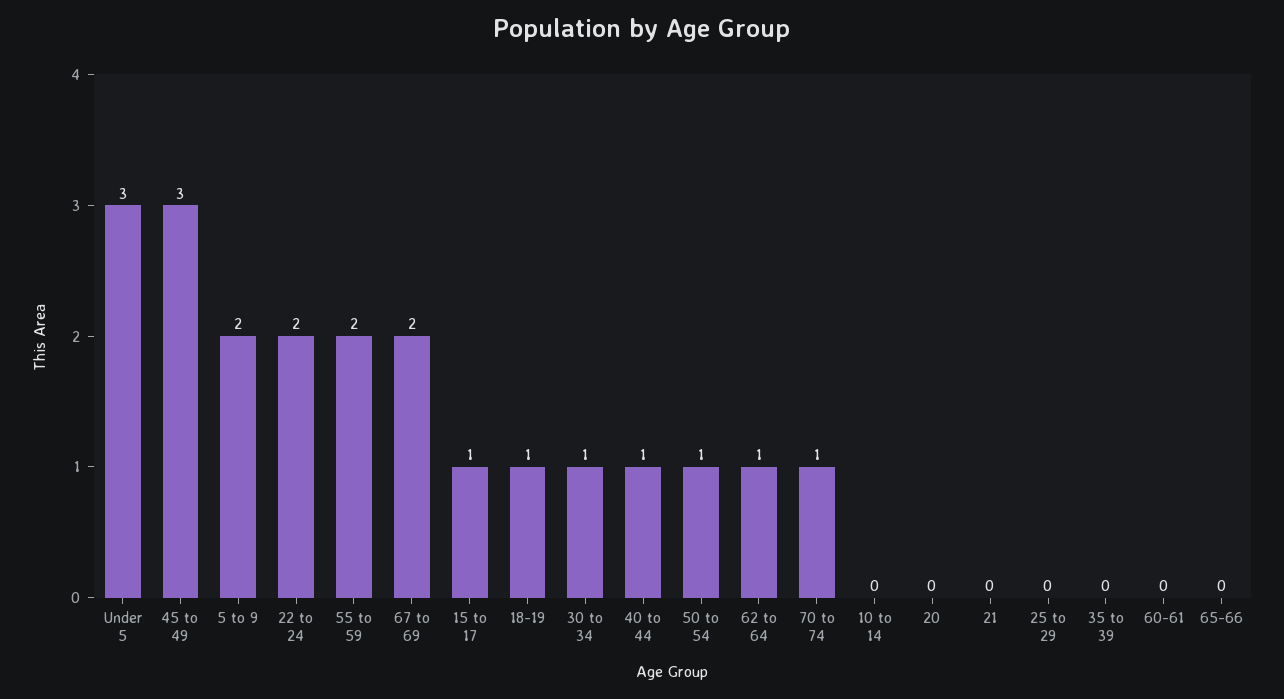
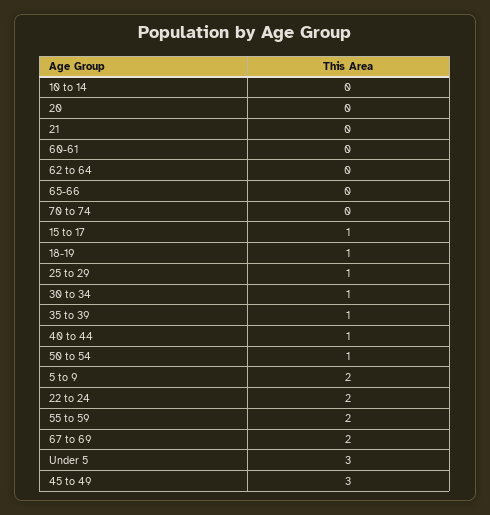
62 to 64: 1 -> 0
70 to 74: 1 -> 0
25 to 29: 0 -> 1
35 to 39: 0 -> 1

